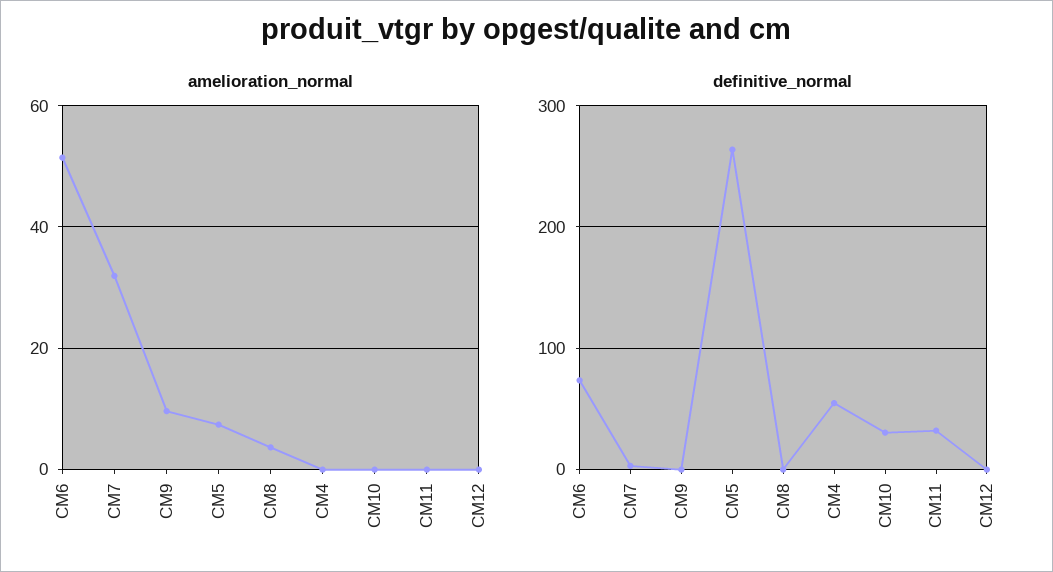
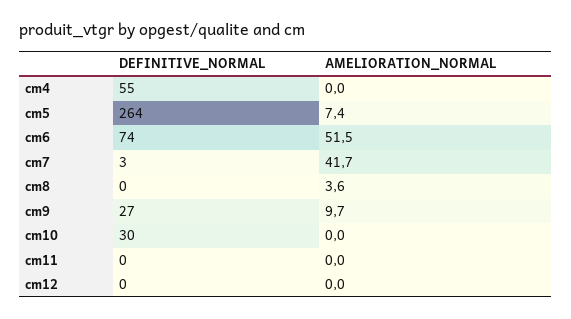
amelioration_normal, CM7: 32 -> 41.7
definitive_normal, CM9: 0 -> 27
definitive_normal, CM11: 30 -> 0

